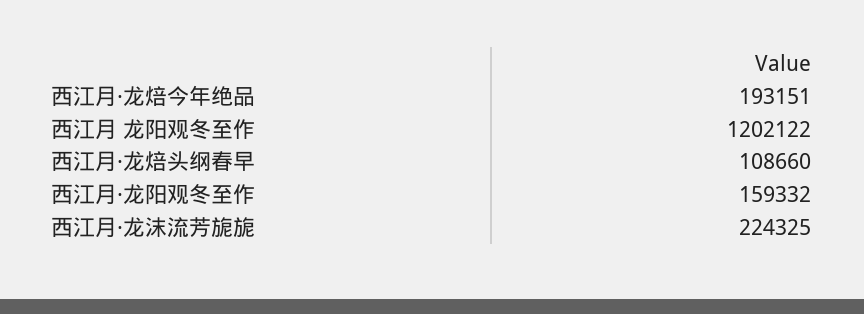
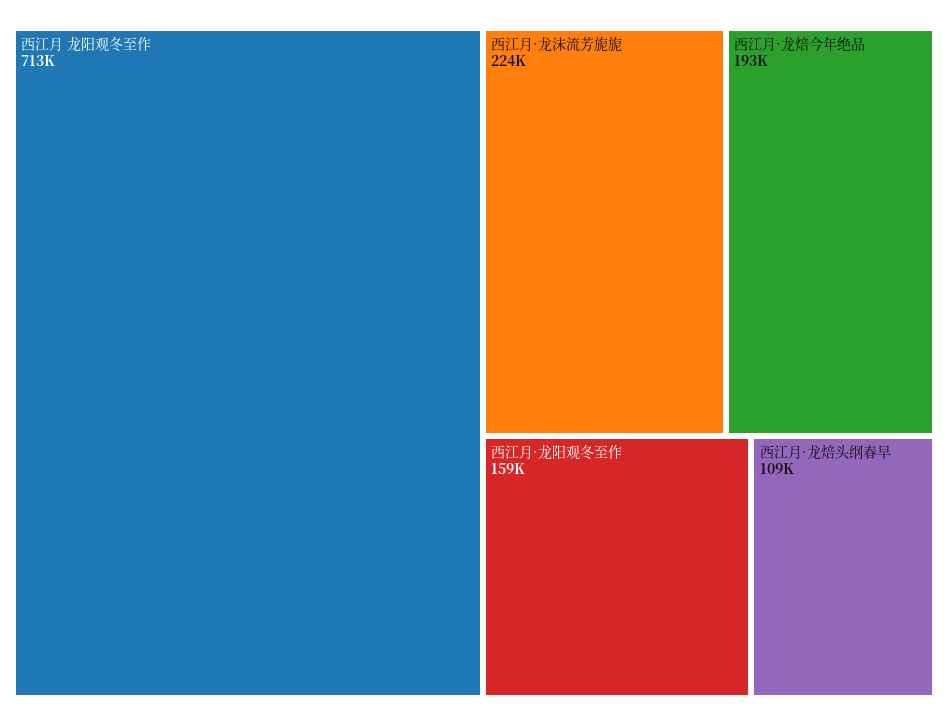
西江月 龙阳观冬至作: 1202122 -> 713000

